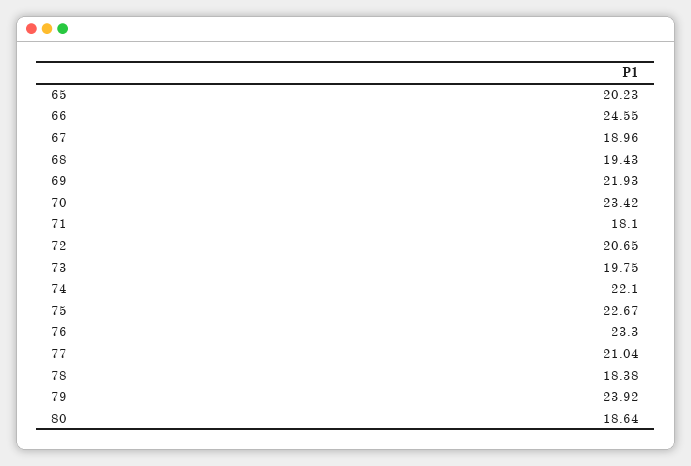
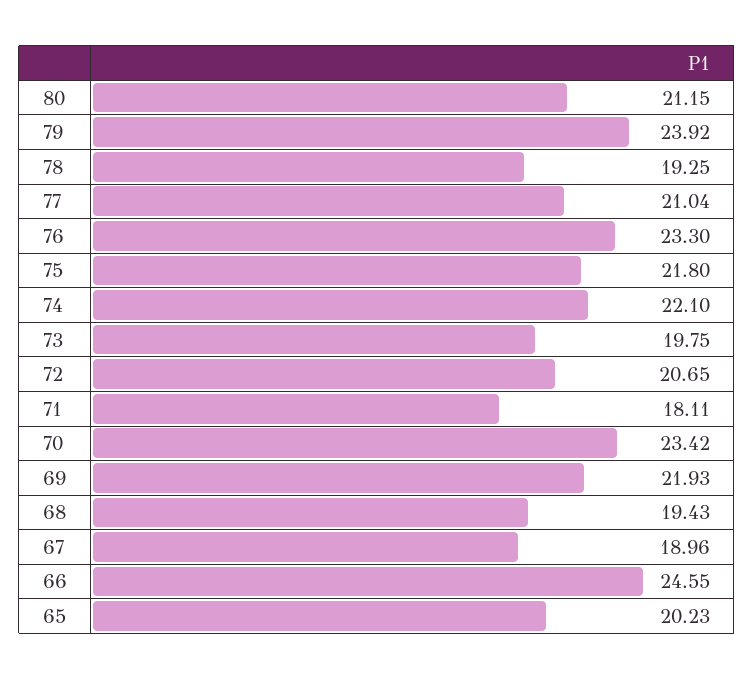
71: 18.1 -> 18.11
75: 22.67 -> 21.8
78: 18.38 -> 19.25
80: 18.64 -> 21.15

